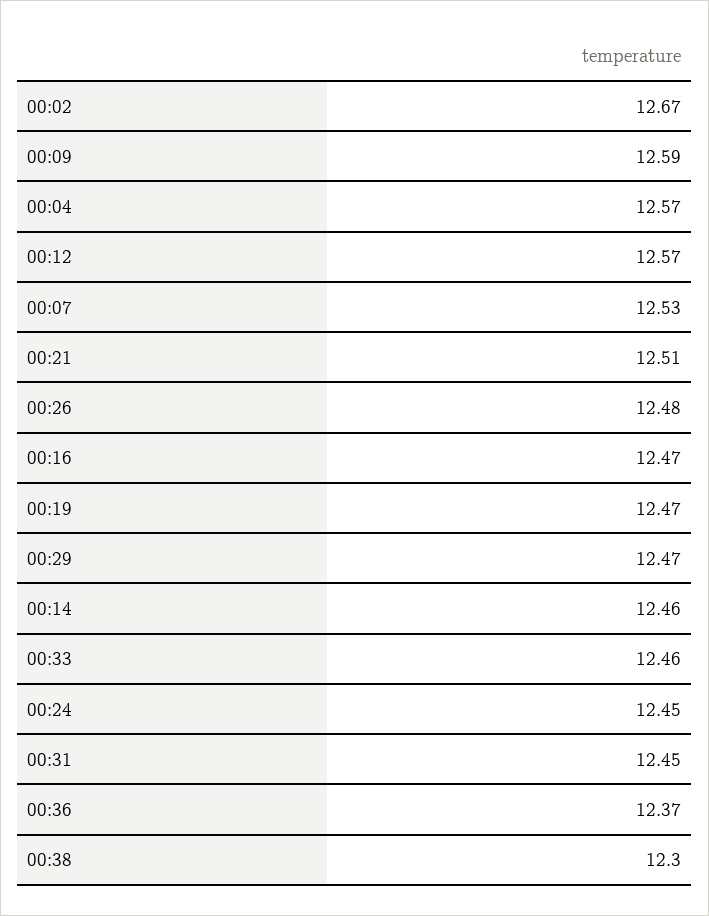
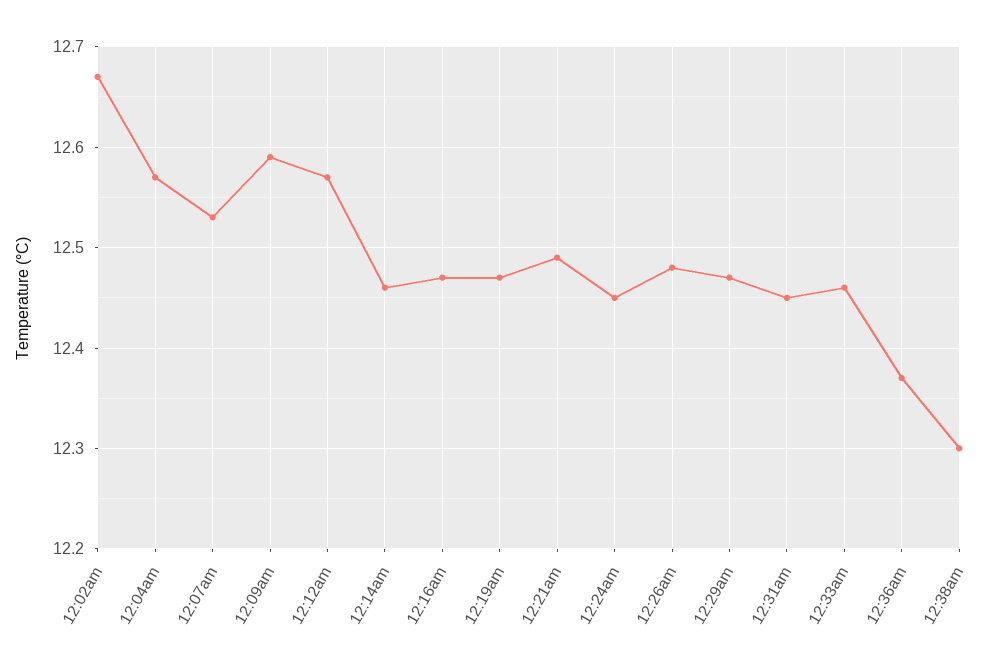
00:21: 12.51 -> 12.49

